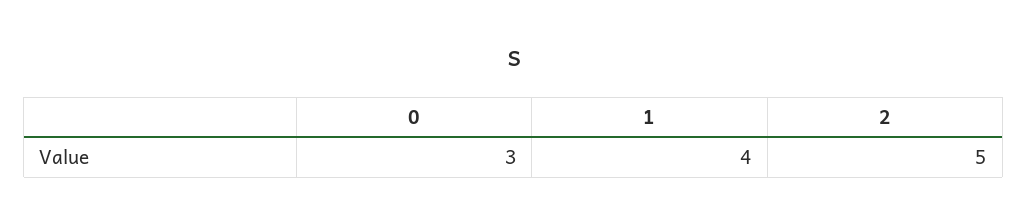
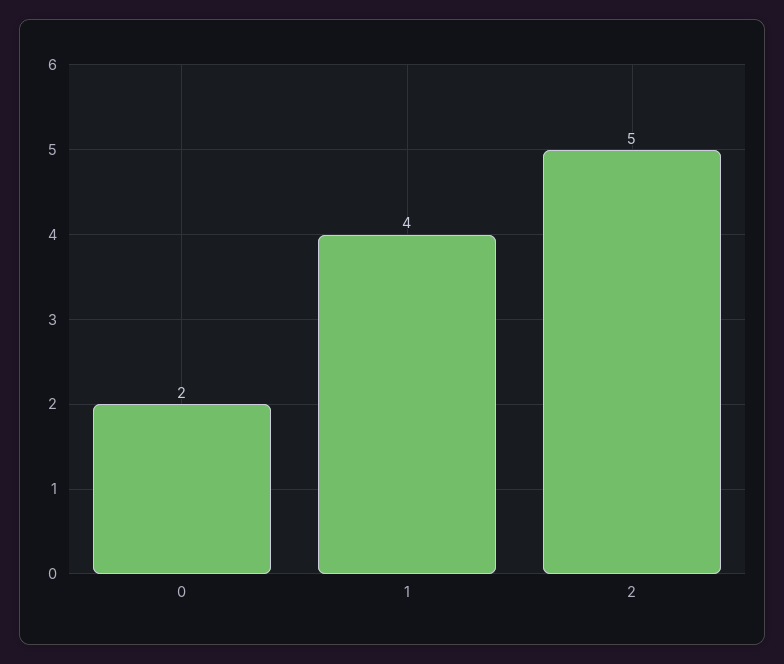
0: 3 -> 2

